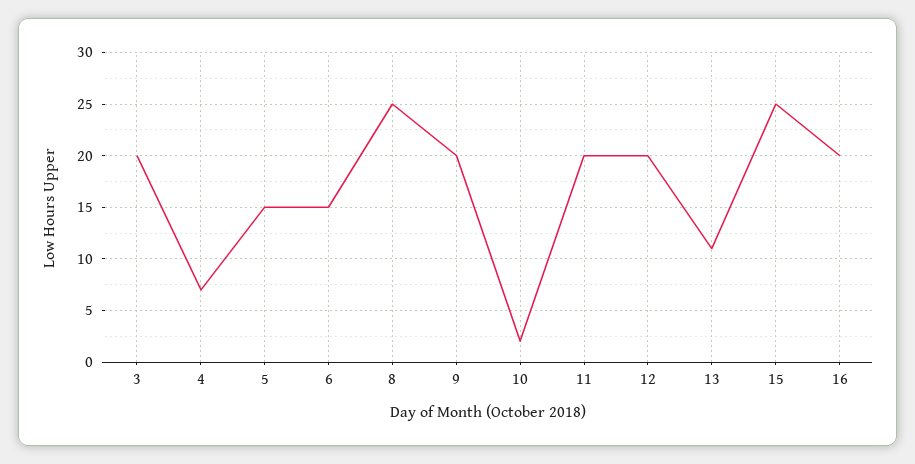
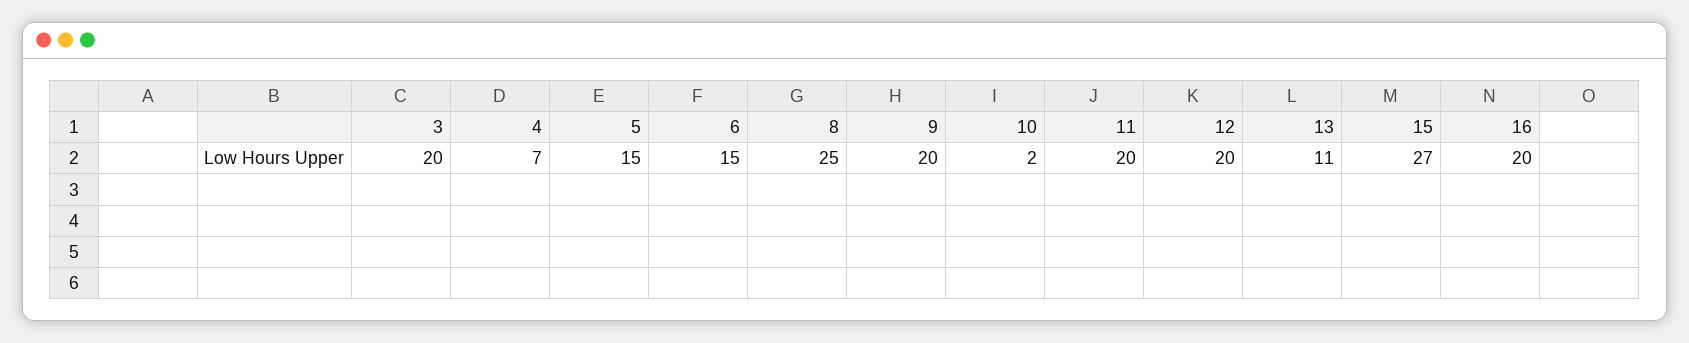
15: 25 -> 27

